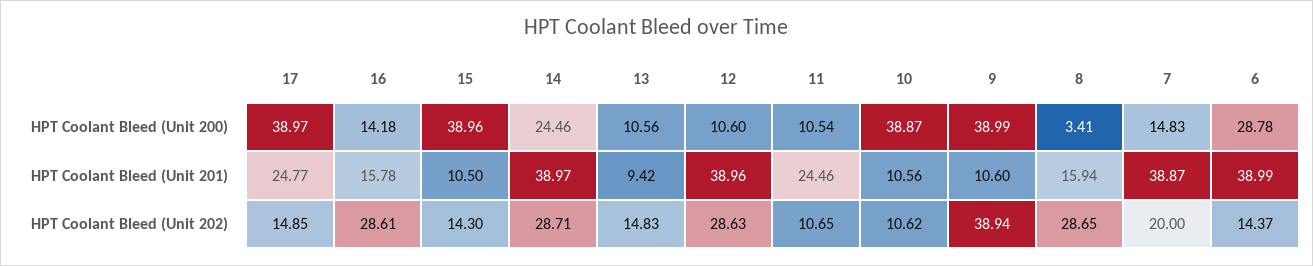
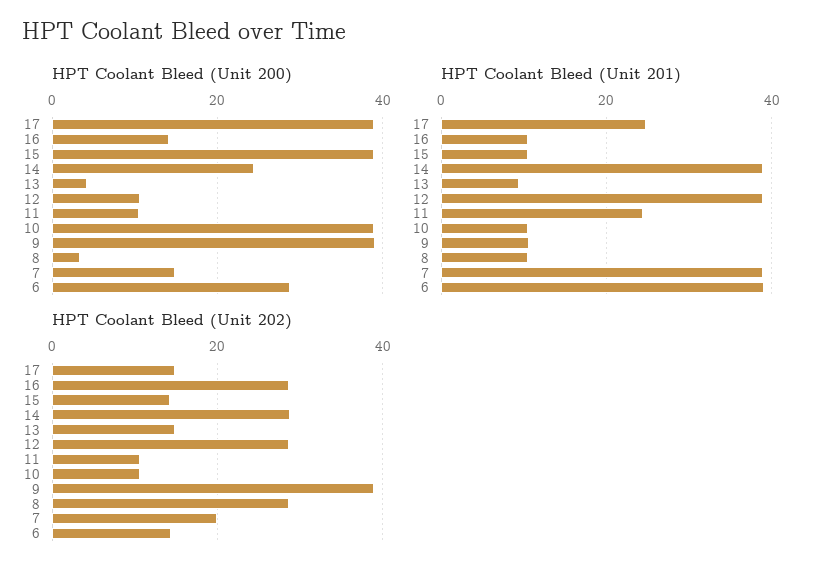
HPT Coolant Bleed (Unit 200), 13: 10.56 -> 4
HPT Coolant Bleed (Unit 201), 16: 15.78 -> 10
HPT Coolant Bleed (Unit 201), 8: 15.94 -> 10

